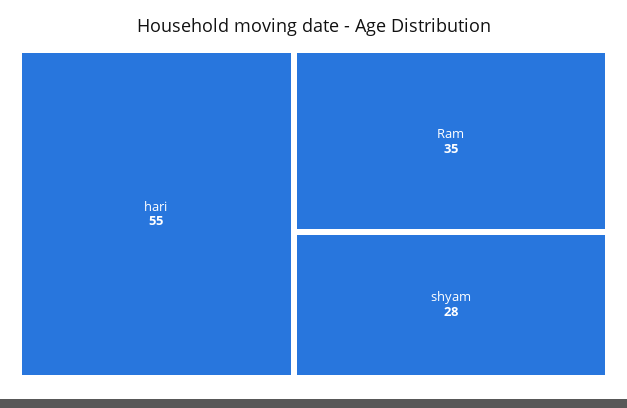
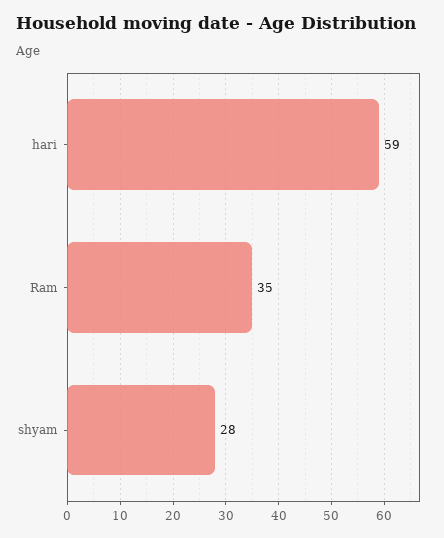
hari: 55 -> 59

